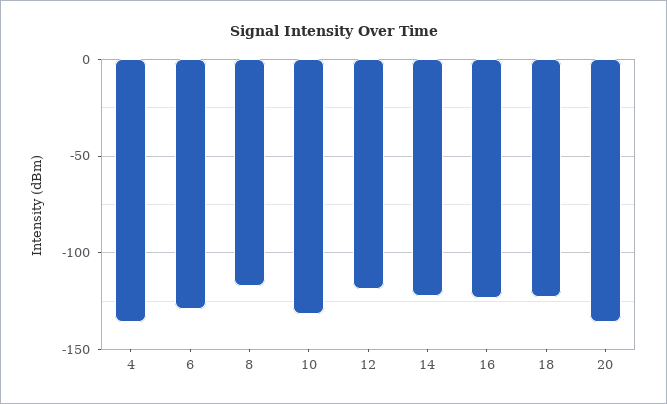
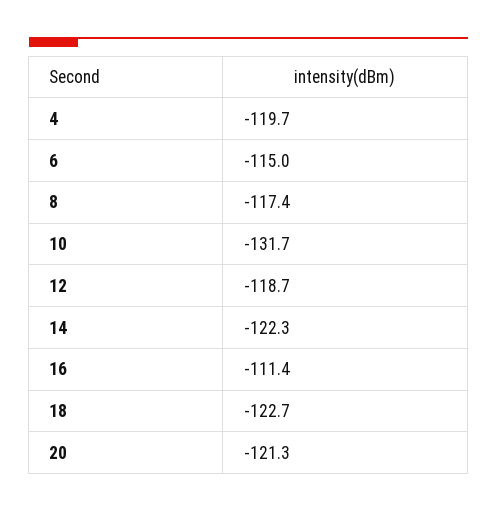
4: -135 -> -119.7
6: -130 -> -115
16: -125 -> -111.4
20: -135 -> -121.3

